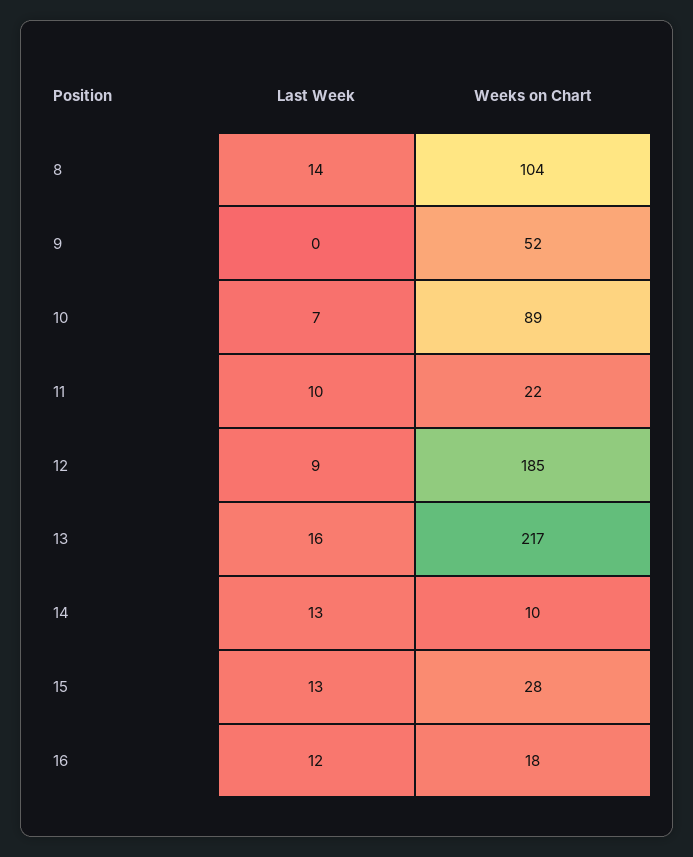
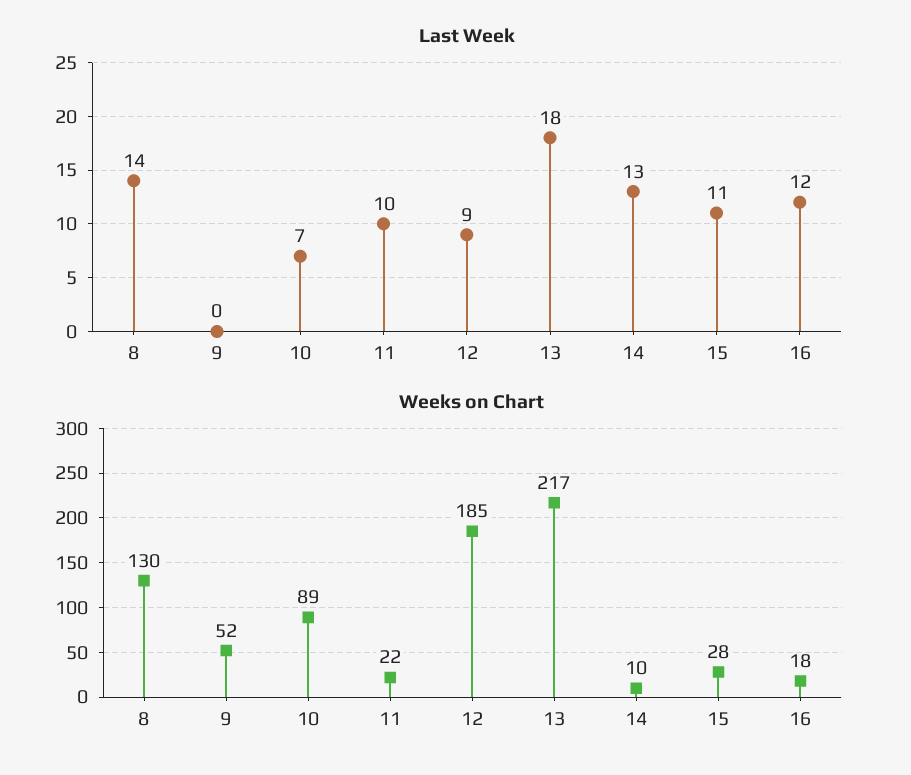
Weeks on Chart, 8: 104 -> 130
Last Week, 13: 16 -> 18
Last Week, 15: 13 -> 11

